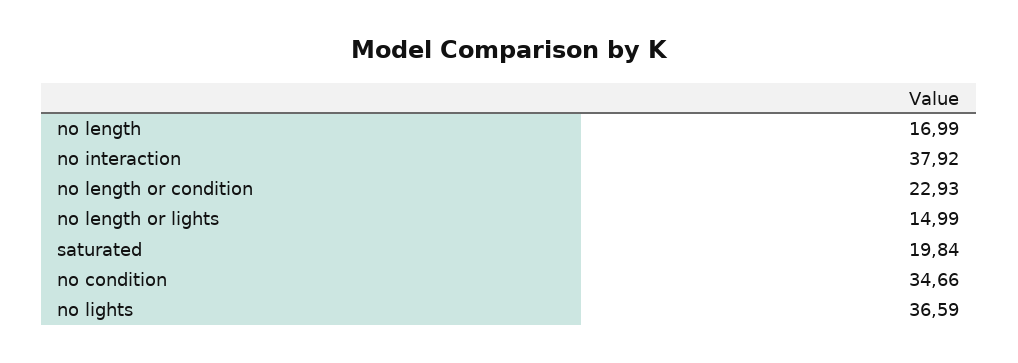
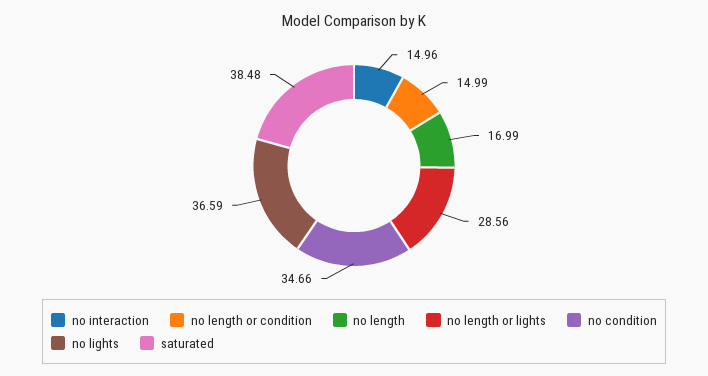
no interaction: 37.92 -> 14.96
no length or condition: 22.93 -> 14.99
no length or lights: 14.99 -> 28.56
saturated: 19.84 -> 38.48

